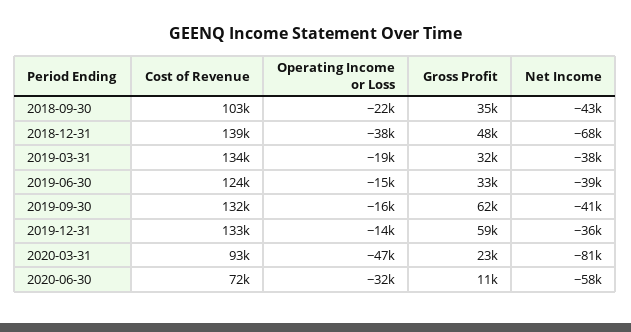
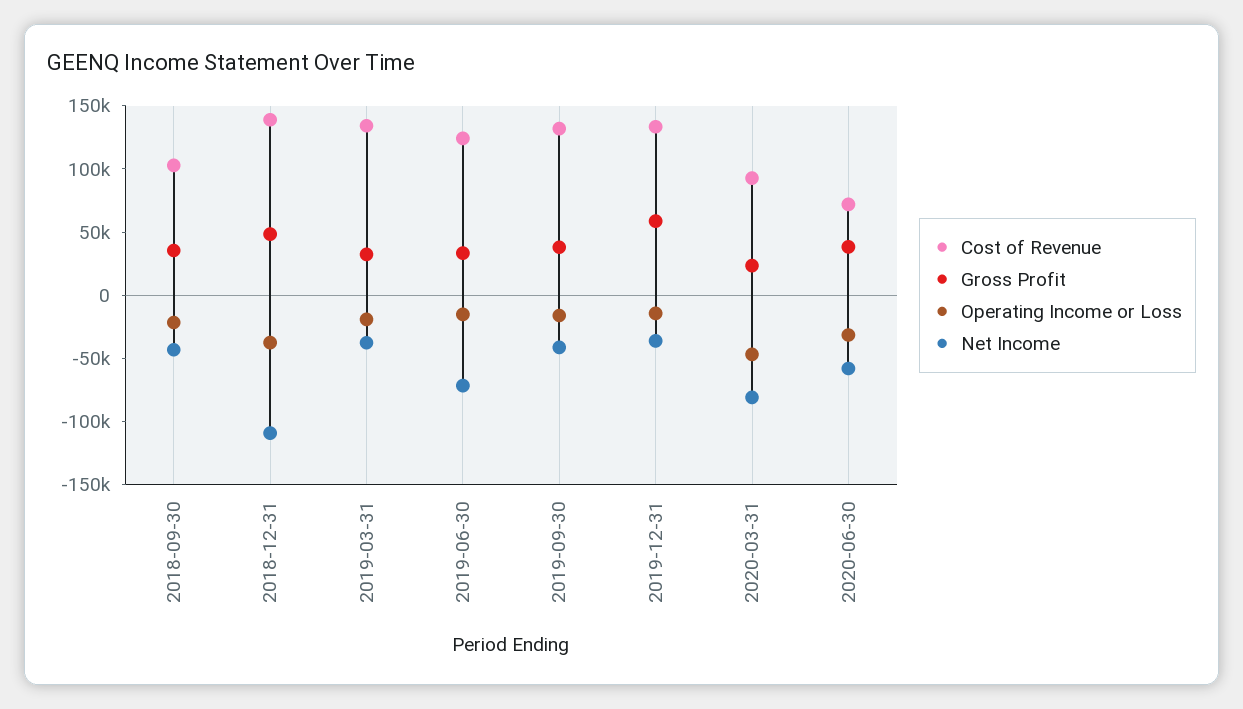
Net Income, 2018-12-31: -68000 -> -110000
Net Income, 2019-06-30: -39000 -> -70000
Gross Profit, 2019-09-30: 62000 -> 40000
Gross Profit, 2020-06-30: 11000 -> 40000

